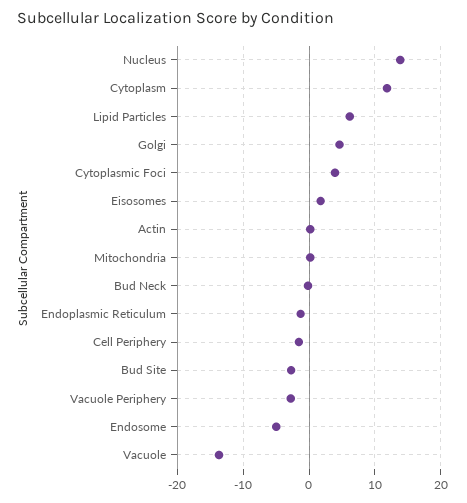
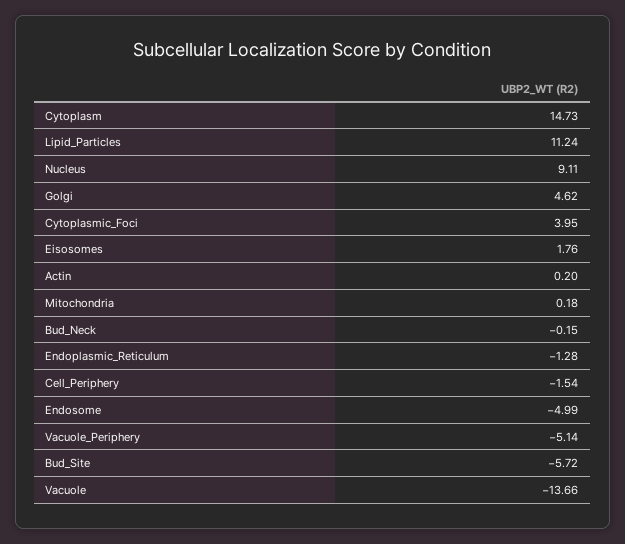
Nucleus: 14 -> 9.11
Cytoplasm: 12 -> 14.73
Lipid Particles: 6 -> 11.24
Bud Site: -3 -> -5.72
Vacuole Periphery: -3 -> -5.14

